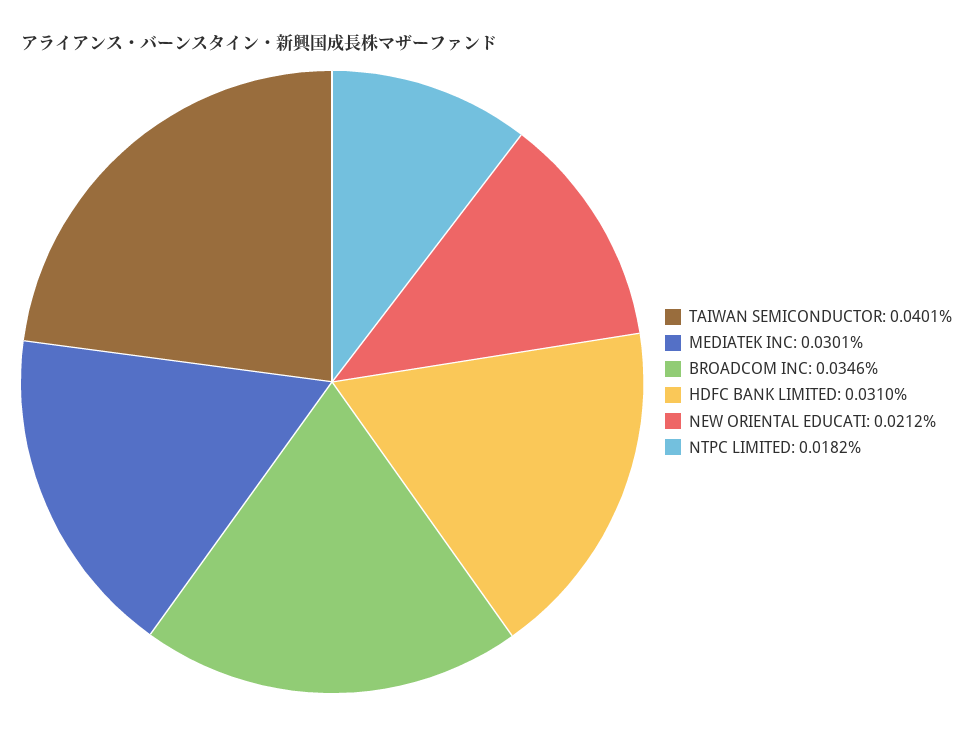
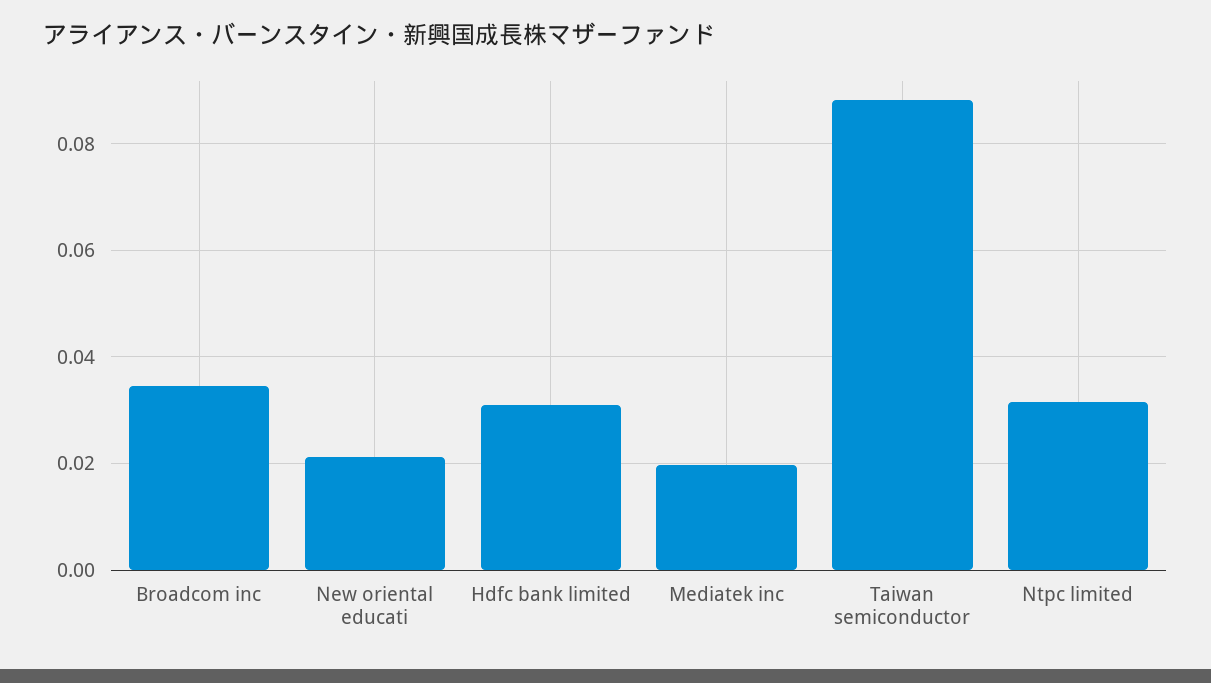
TAIWAN SEMICONDUCTOR: 0.0401 -> 0.088
MEDIATEK INC: 0.0301 -> 0.02
NTPC LIMITED: 0.0182 -> 0.032

